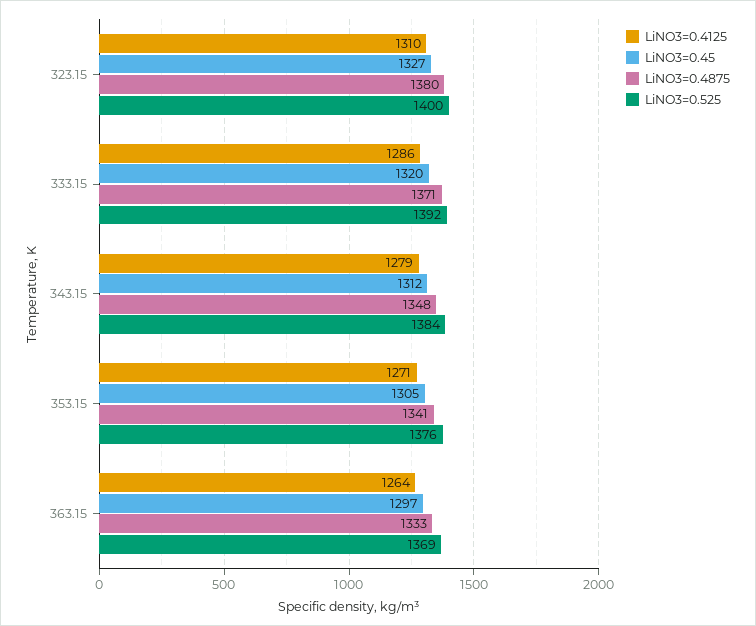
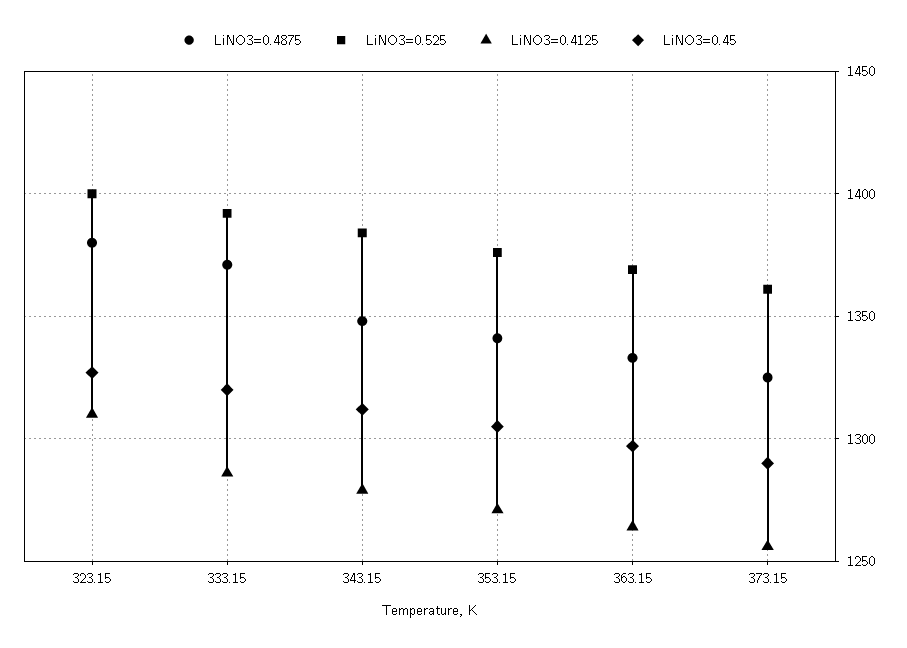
LiNO3=0.4875, 373.15: none -> 1325
LiNO3=0.525, 373.15: none -> 1360
LiNO3=0.4125, 373.15: none -> 1255
LiNO3=0.45, 373.15: none -> 1290

